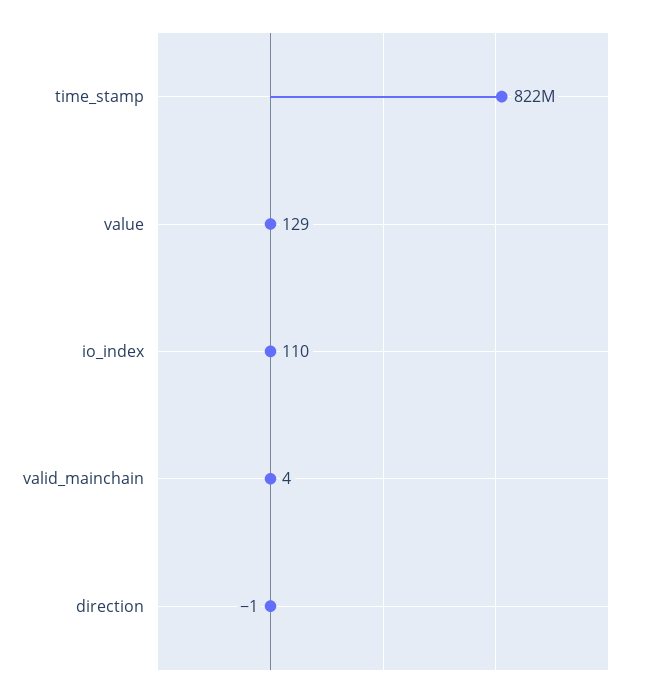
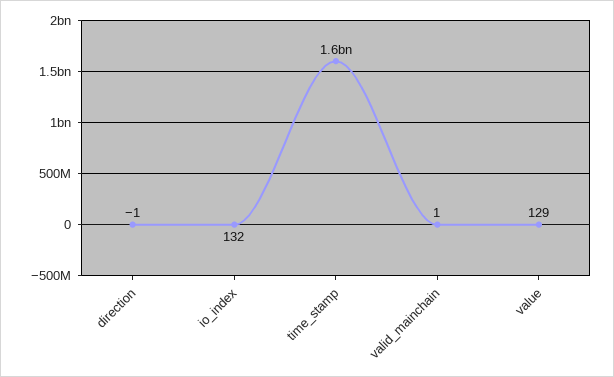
time_stamp: 822000000 -> 1600000000
io_index: 110 -> 132
valid_mainchain: 4 -> 1

